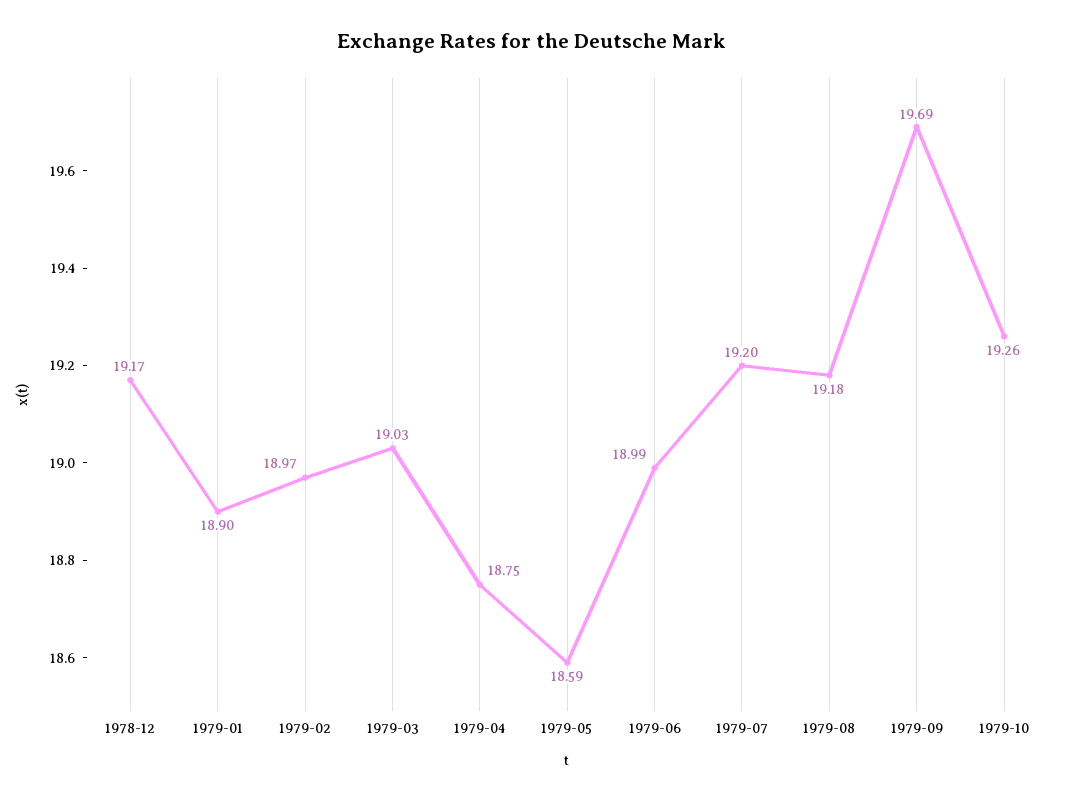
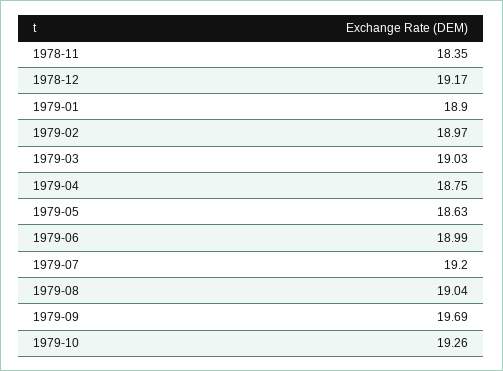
1979-05: 18.59 -> 18.63
1979-08: 19.18 -> 19.04
1978-11: none -> 18.35

